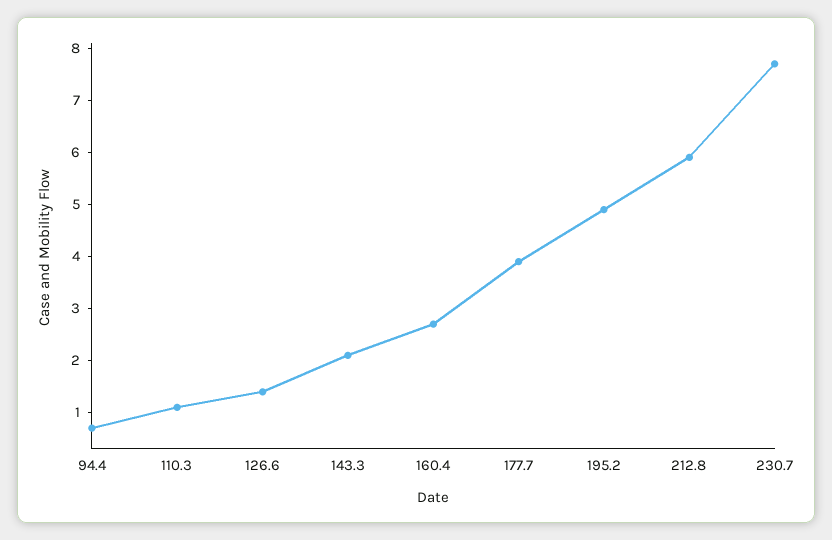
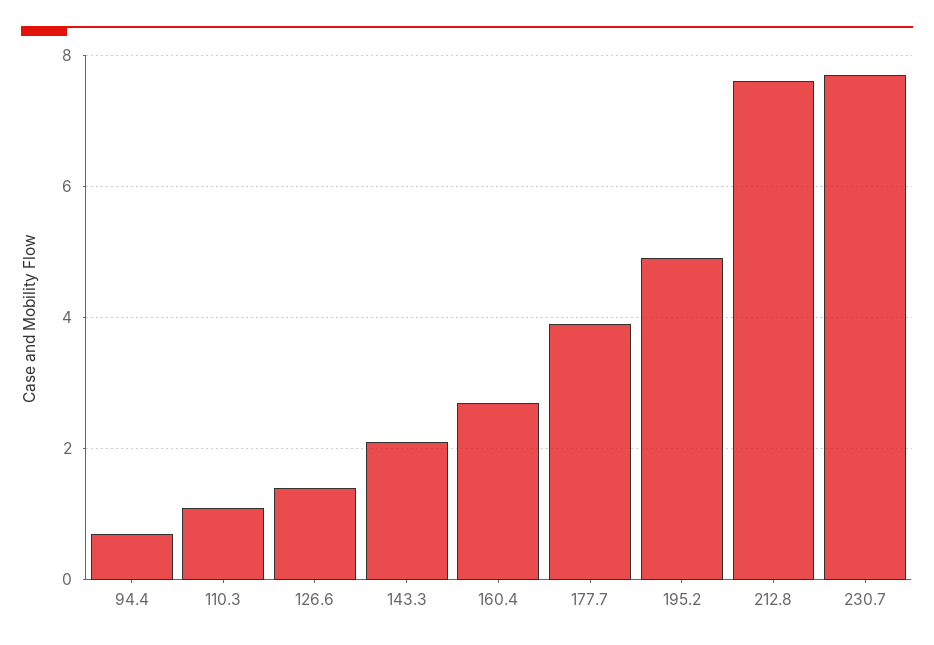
212.8: 6 -> 7.5

